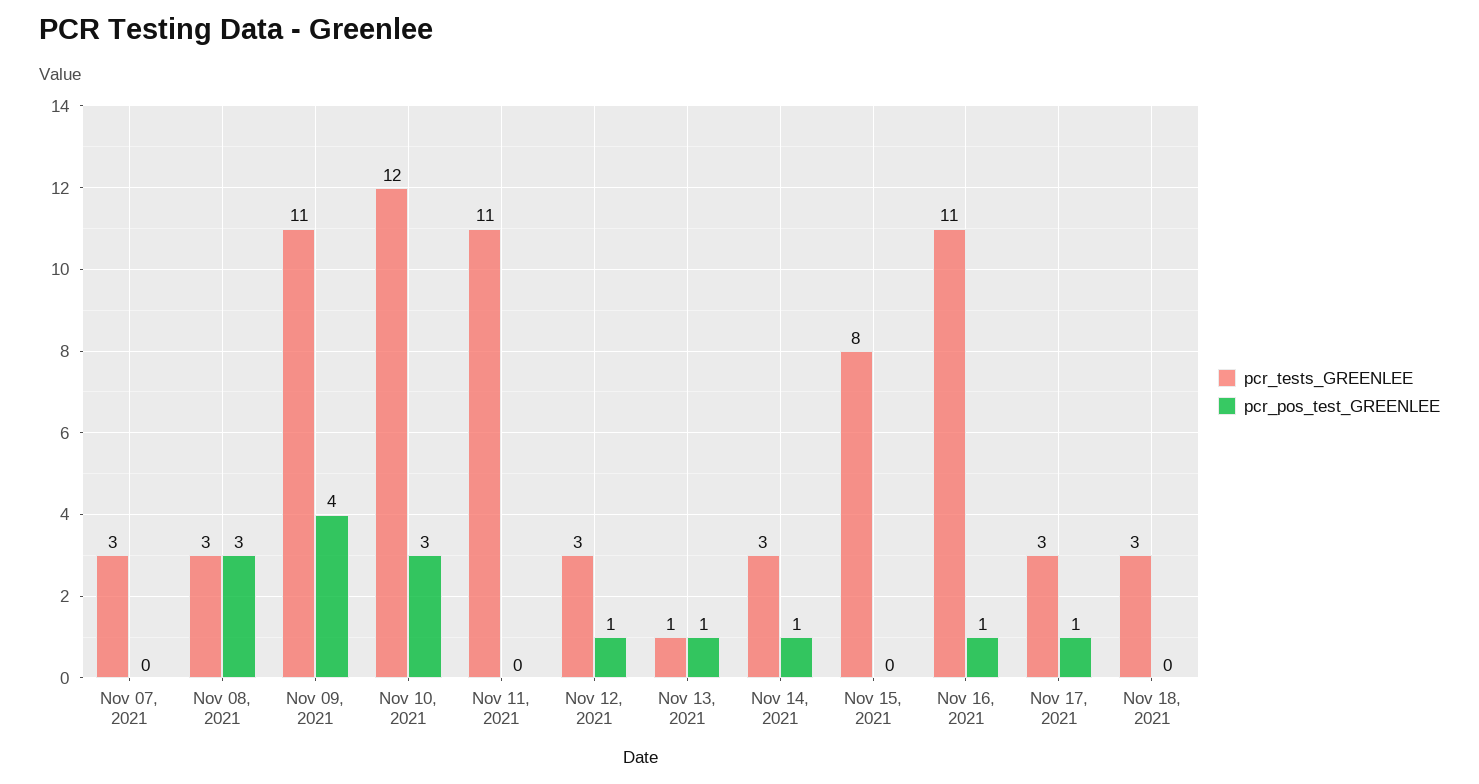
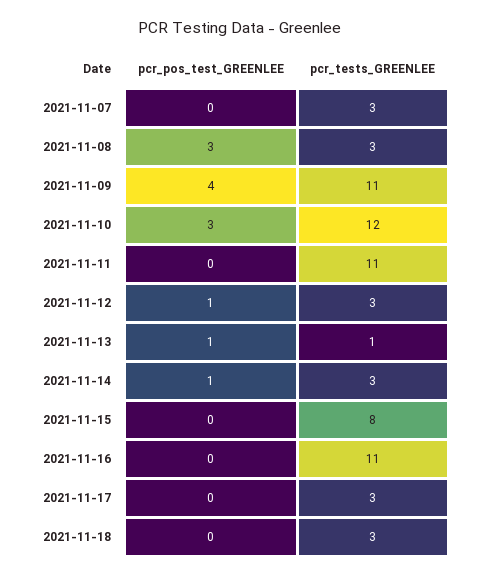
pcr_pos_test_GREENLEE, Nov 16, 2021: 1 -> 0
pcr_pos_test_GREENLEE, Nov 17, 2021: 1 -> 0

